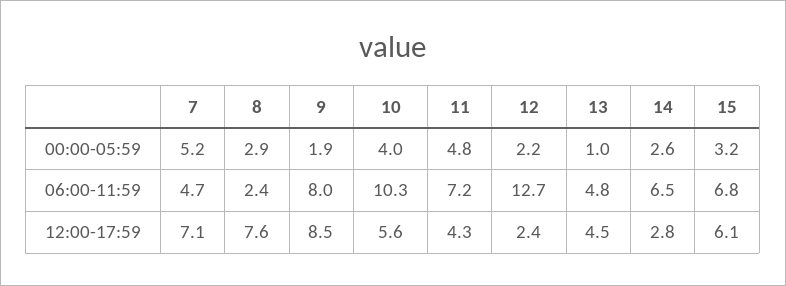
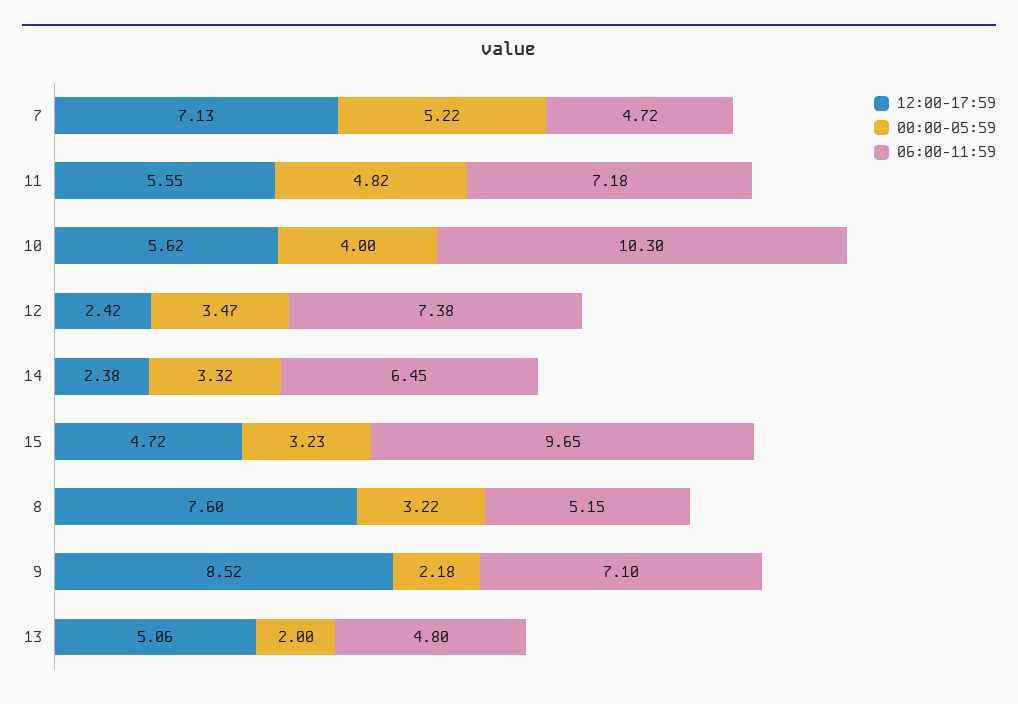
00:00-05:59, 8: 2.9 -> 3.22
00:00-05:59, 9: 1.9 -> 2.18
00:00-05:59, 12: 2.2 -> 3.47
00:00-05:59, 13: 1 -> 2
00:00-05:59, 14: 2.6 -> 3.32
06:00-11:59, 8: 2.4 -> 5.15
06:00-11:59, 9: 8 -> 7.1
06:00-11:59, 12: 12.7 -> 7.38
06:00-11:59, 15: 6.8 -> 9.65
12:00-17:59, 11: 4.3 -> 5.55
12:00-17:59, 13: 4.5 -> 5.06
12:00-17:59, 14: 2.8 -> 2.38
12:00-17:59, 15: 6.1 -> 4.72

